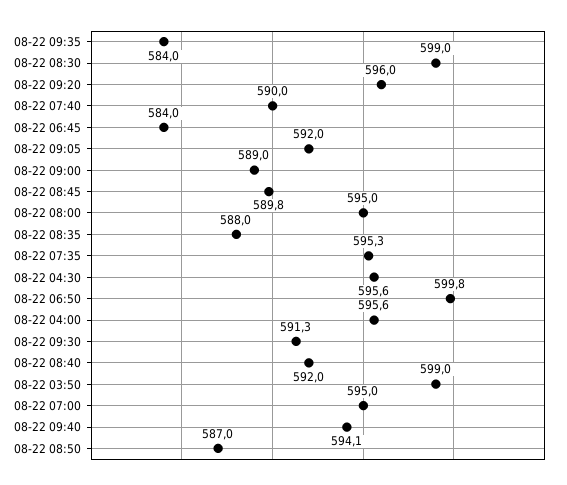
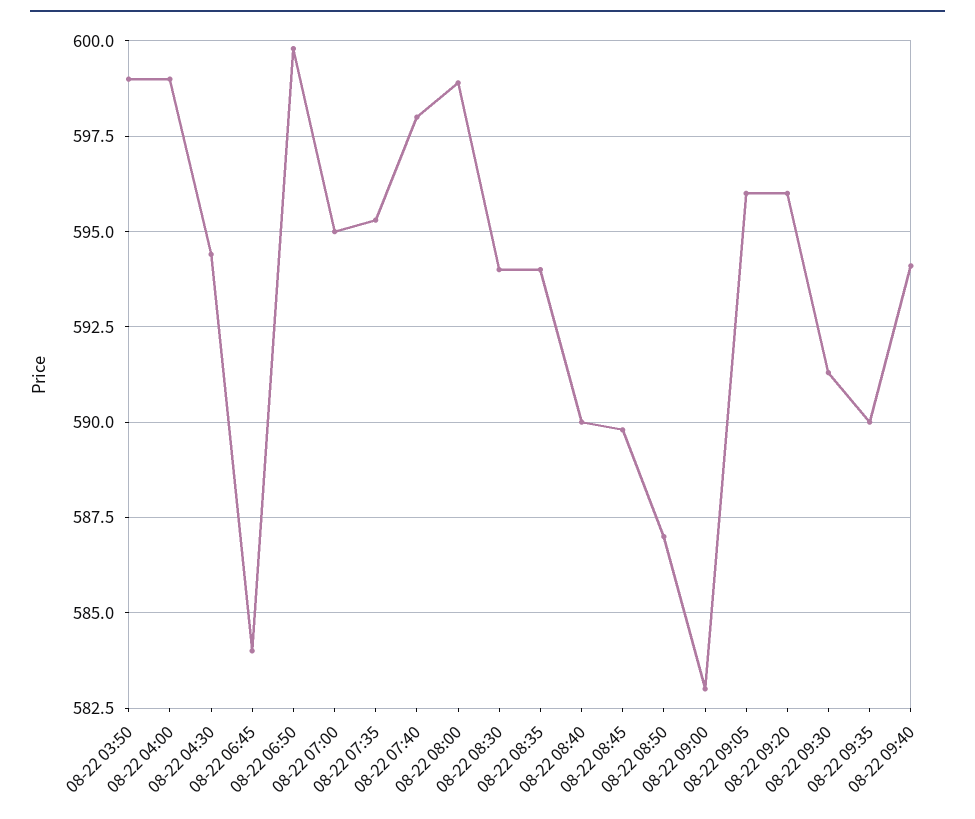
08-22 09:35: 584 -> 590
08-22 08:30: 599 -> 594
08-22 07:40: 590 -> 598
08-22 09:05: 592 -> 596
08-22 09:00: 589 -> 583
08-22 08:00: 595 -> 599
08-22 08:35: 588 -> 594
08-22 04:30: 595.6 -> 594.5
08-22 04:00: 595.6 -> 599
08-22 08:40: 592 -> 590

